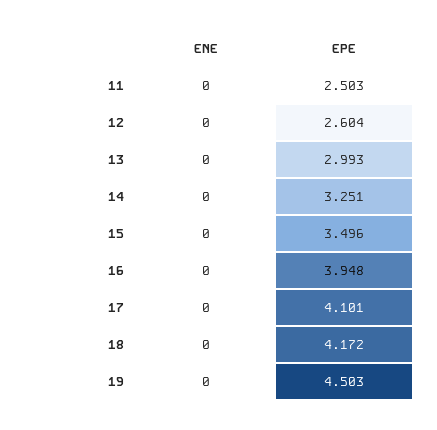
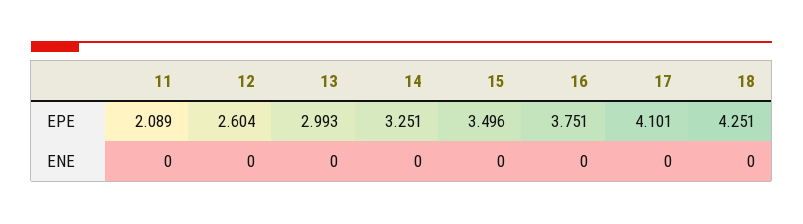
EPE, 11: 2.503 -> 2.089
EPE, 16: 3.948 -> 3.751
EPE, 18: 4.172 -> 4.251
ENE, 19: 0 -> none
EPE, 19: 4.503 -> none

